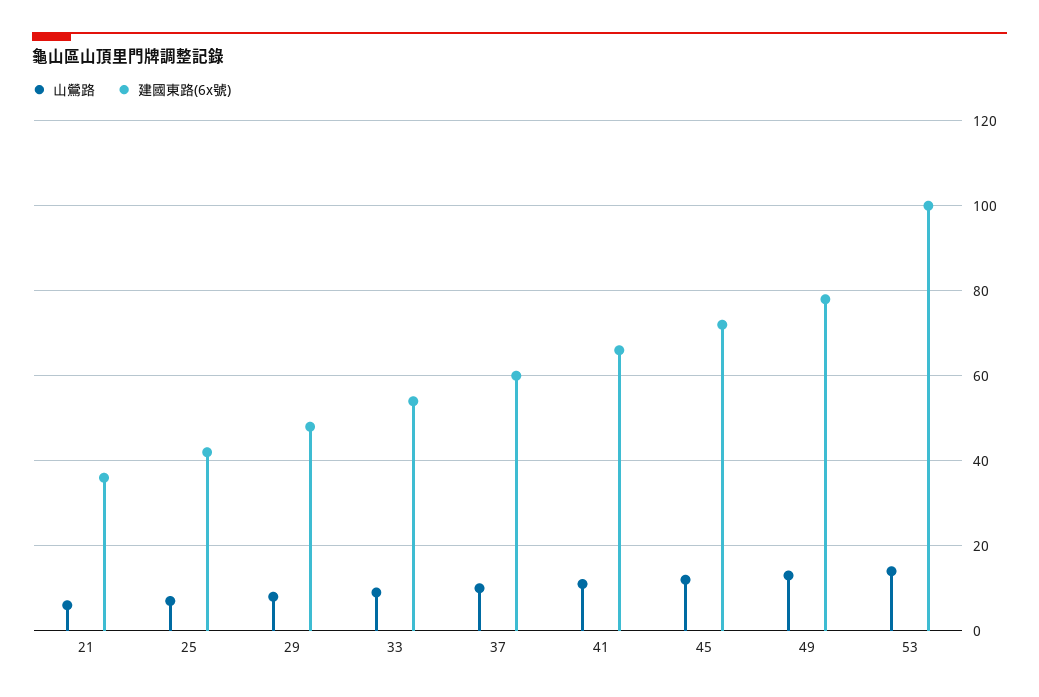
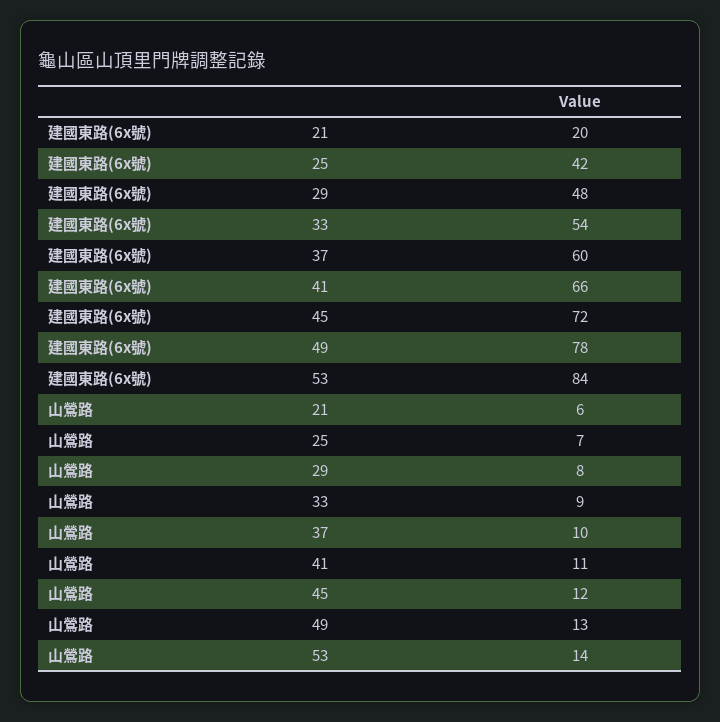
建國東路(6x號), 21: 35 -> 20
建國東路(6x號), 53: 100 -> 84

